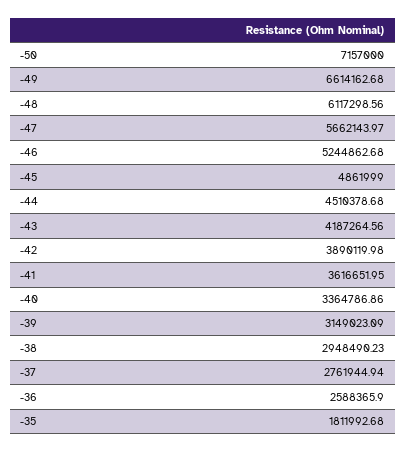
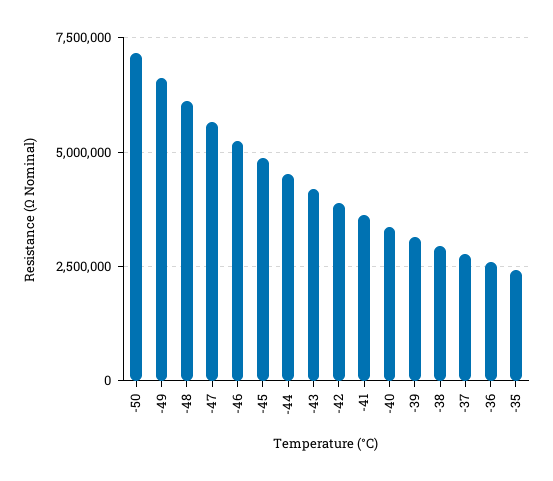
-35: 1811992.68 -> 2500000

